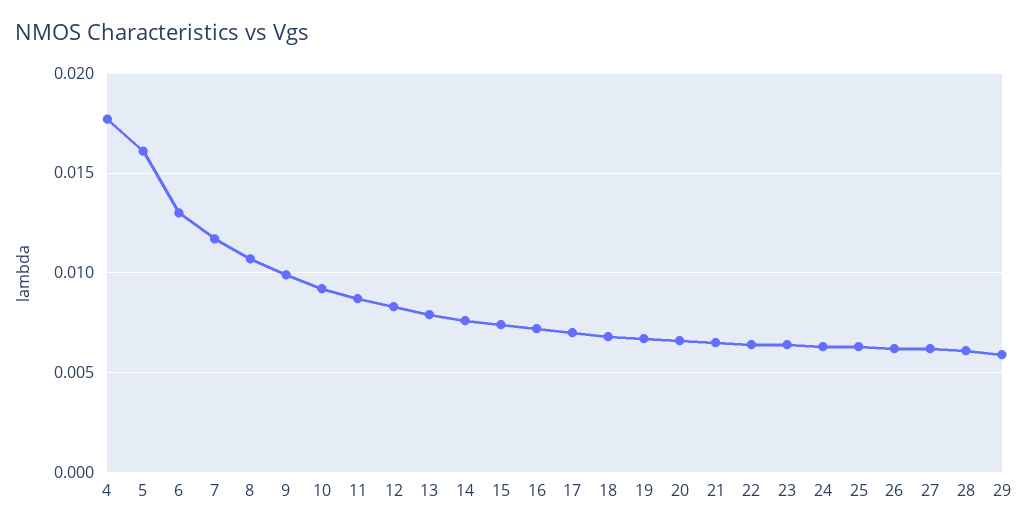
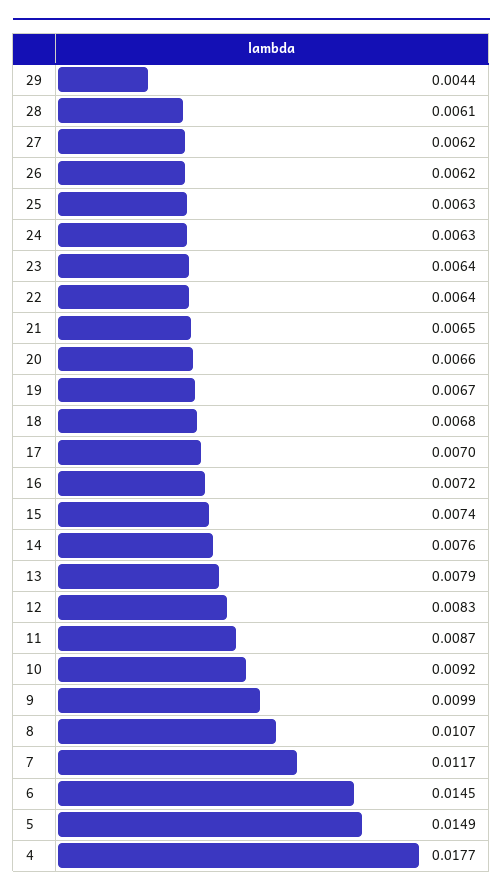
5: 0.016 -> 0.0149
6: 0.013 -> 0.0145
29: 0.006 -> 0.0044

